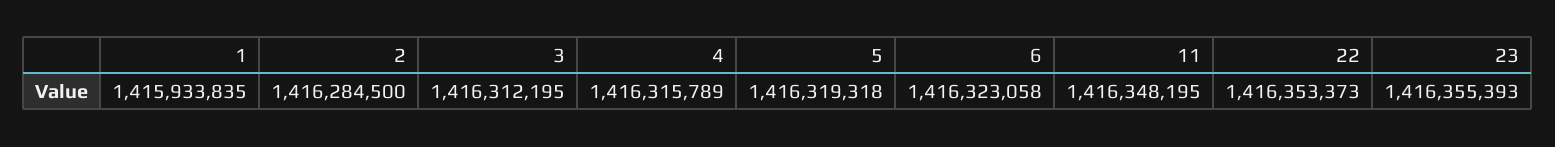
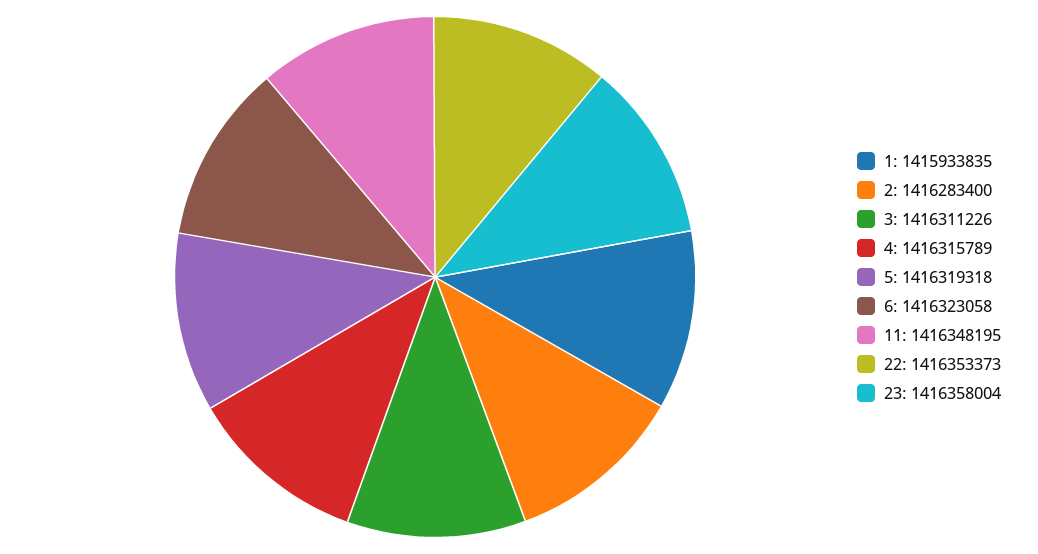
2: 1416284500 -> 1416283400
3: 1416312195 -> 1416311226
23: 1416355393 -> 1416358004

